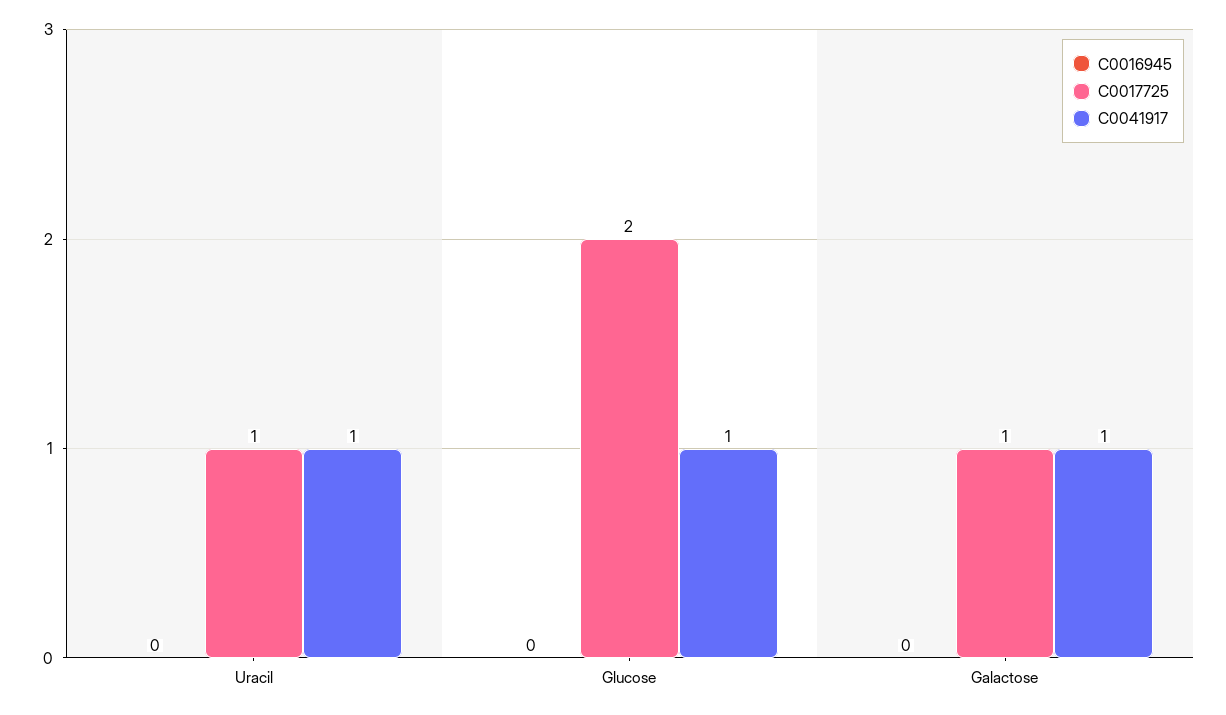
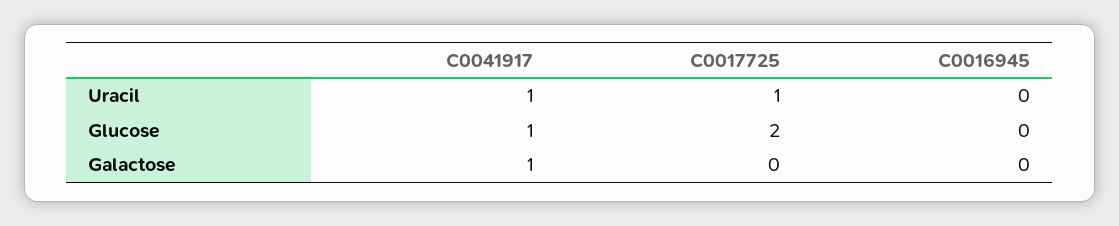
C0017725, Galactose: 1 -> 0

